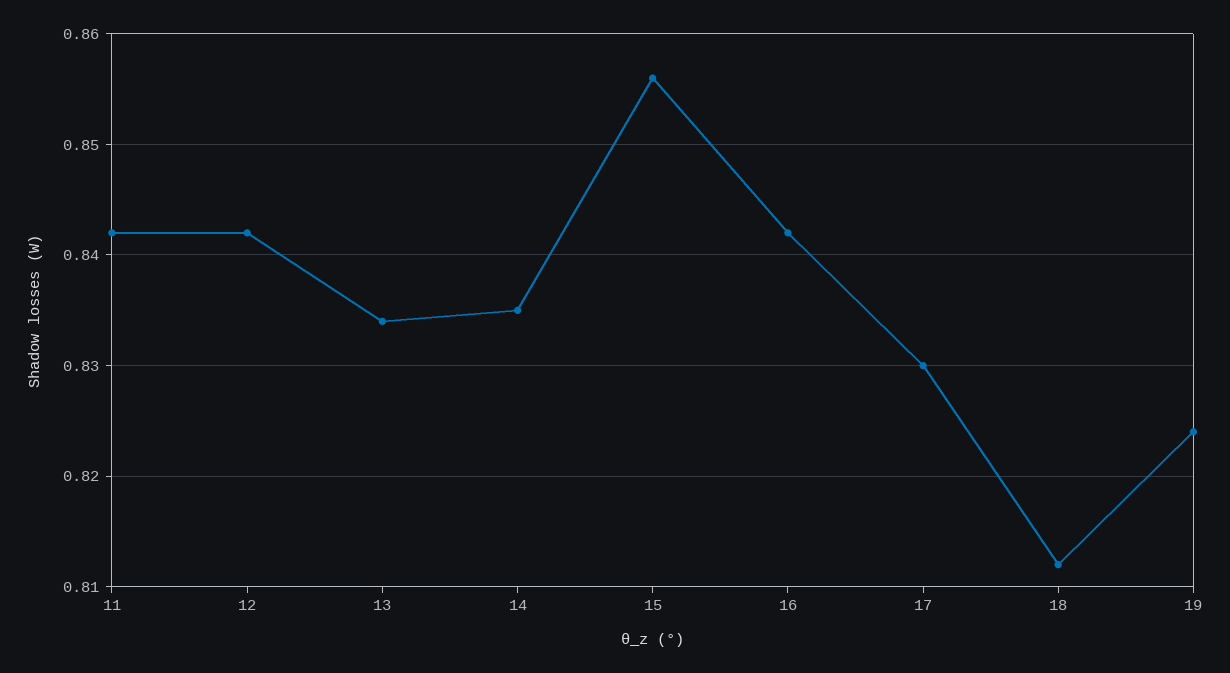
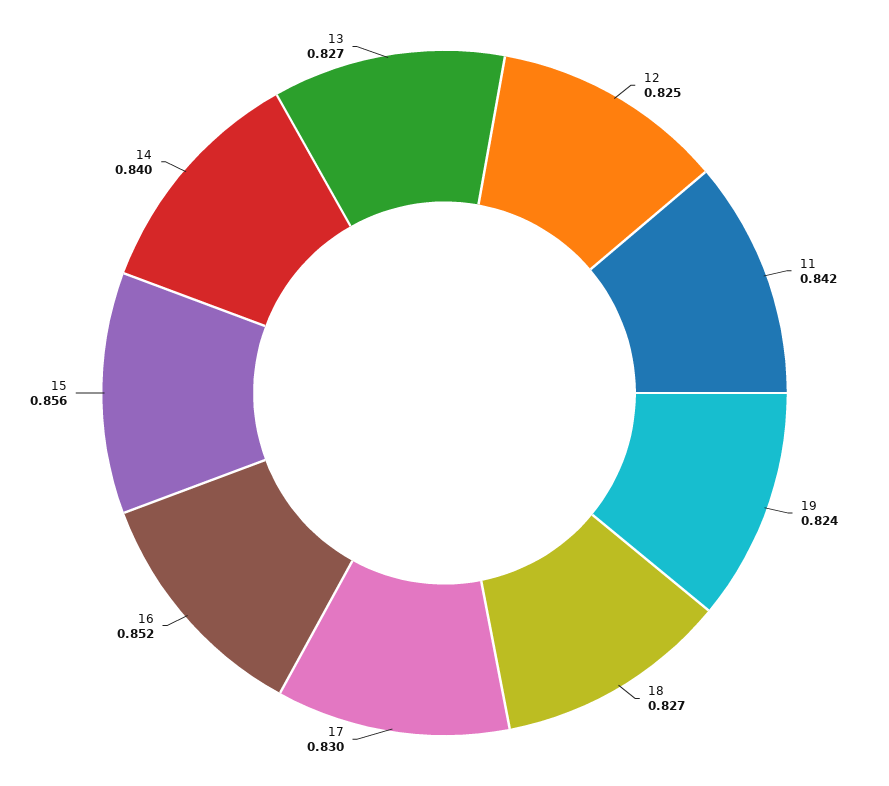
12: 0.842 -> 0.825
13: 0.834 -> 0.827
14: 0.835 -> 0.84
16: 0.842 -> 0.852
18: 0.812 -> 0.827

